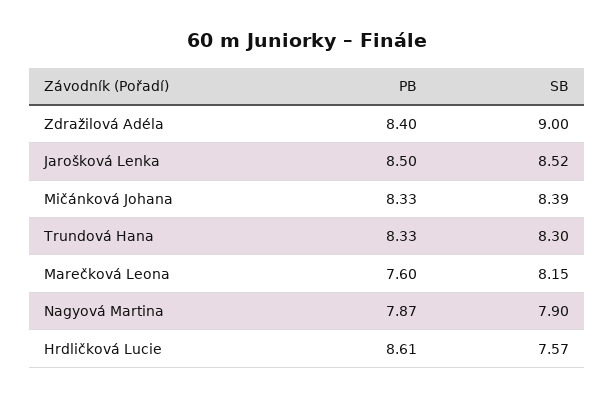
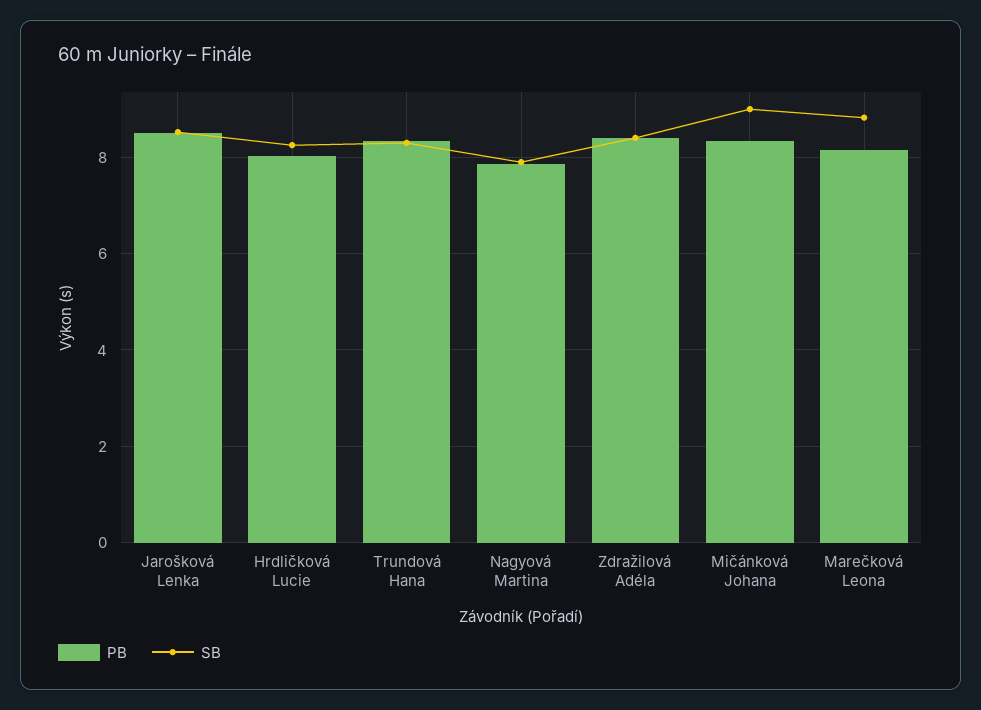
SB, Zdražilová Adéla: 9 -> 8.4
SB, Mičánková Johana: 8.39 -> 9
PB, Marečková Leona: 7.6 -> 8.2
SB, Marečková Leona: 8.15 -> 8.8
PB, Hrdličková Lucie: 8.61 -> 8
SB, Hrdličková Lucie: 7.57 -> 8.2

